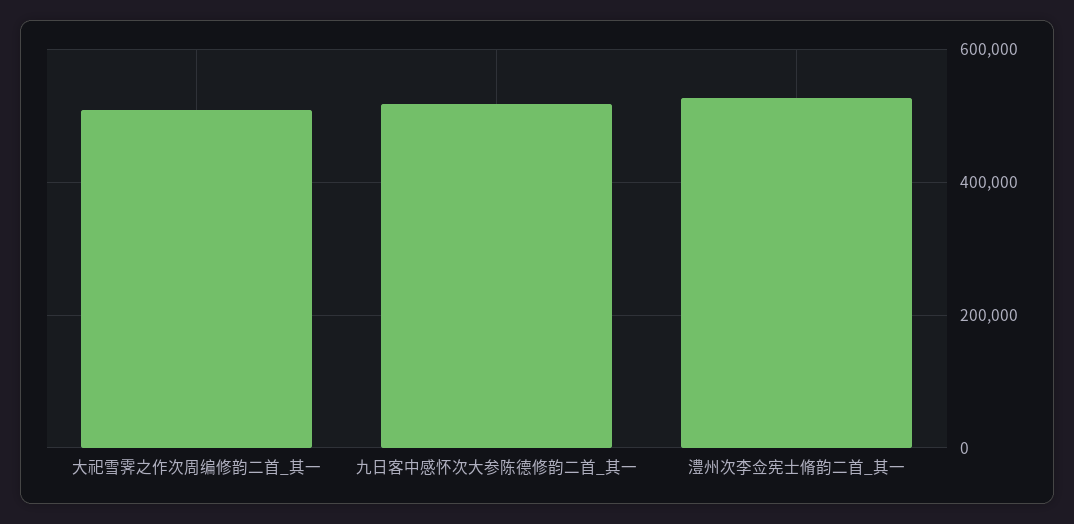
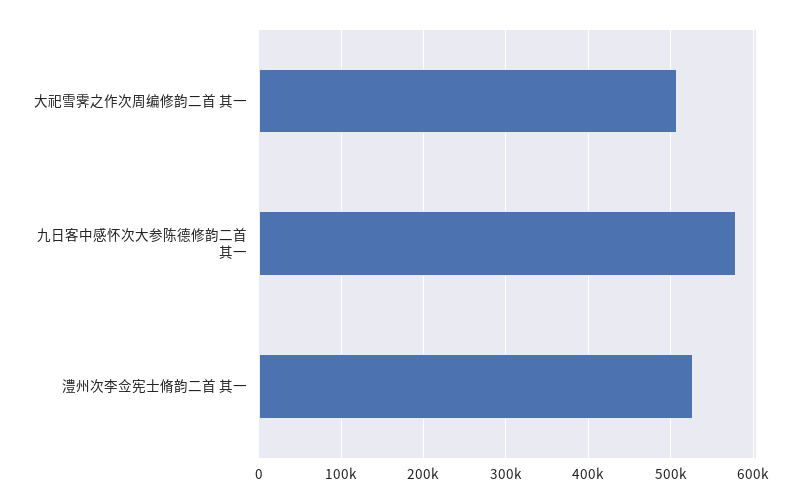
九日客中感怀次大参陈德修韵二首_其一: 520000 -> 580000

